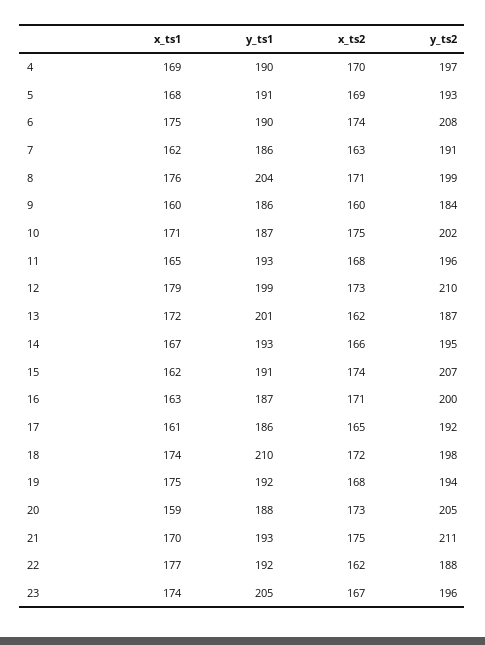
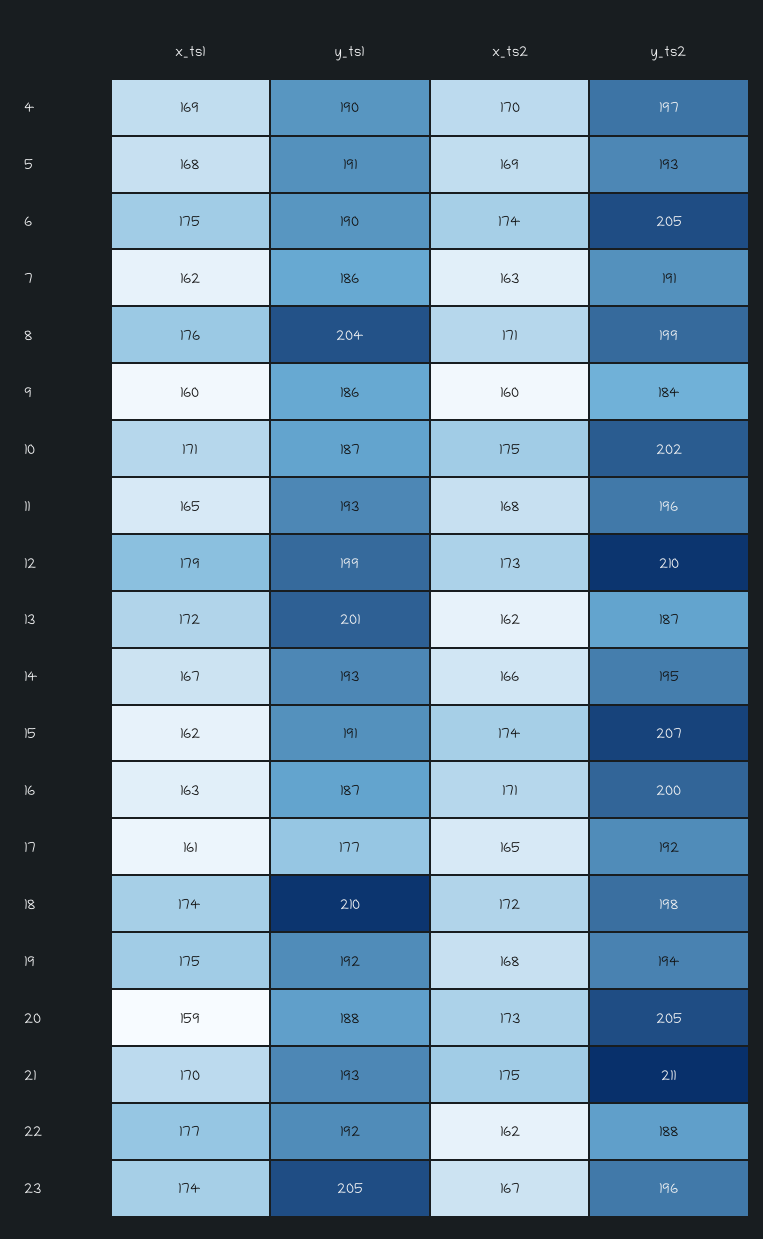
y_ts2, 6: 208 -> 205
y_ts1, 17: 186 -> 177

